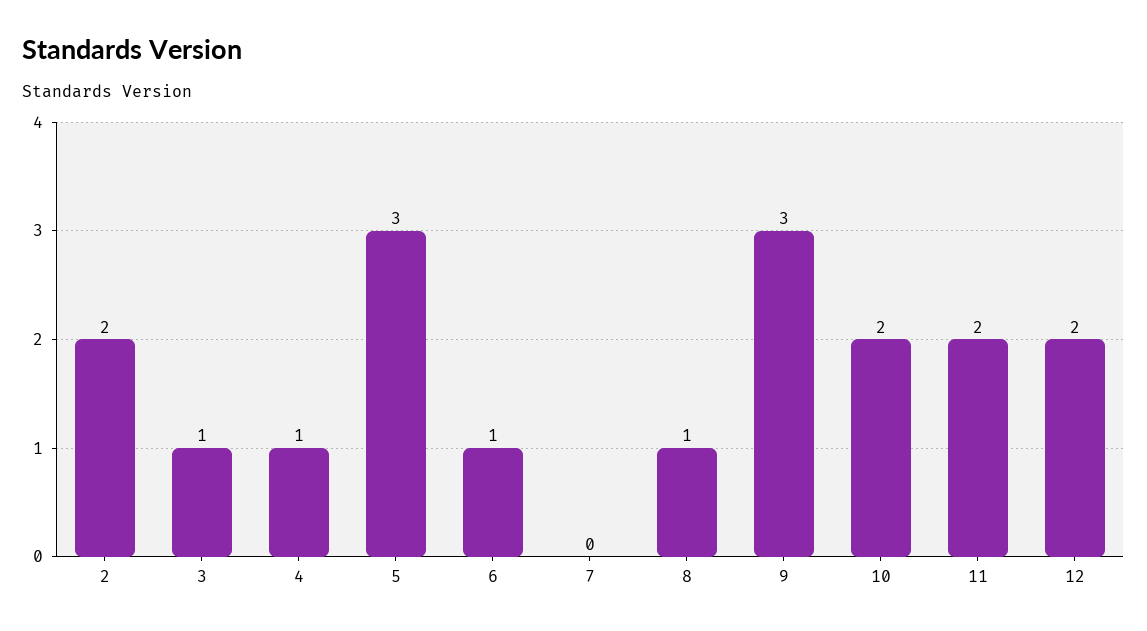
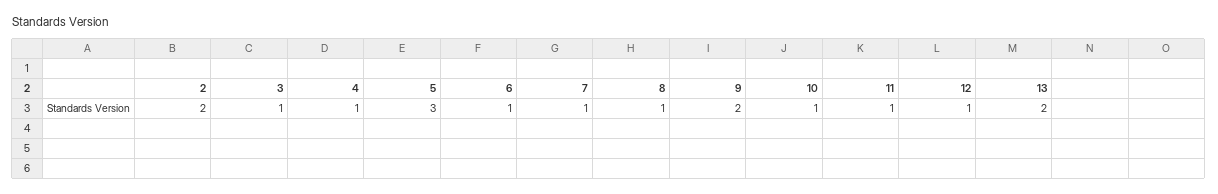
7: 0 -> 1
9: 3 -> 2
10: 2 -> 1
11: 2 -> 1
12: 2 -> 1
13: none -> 2

